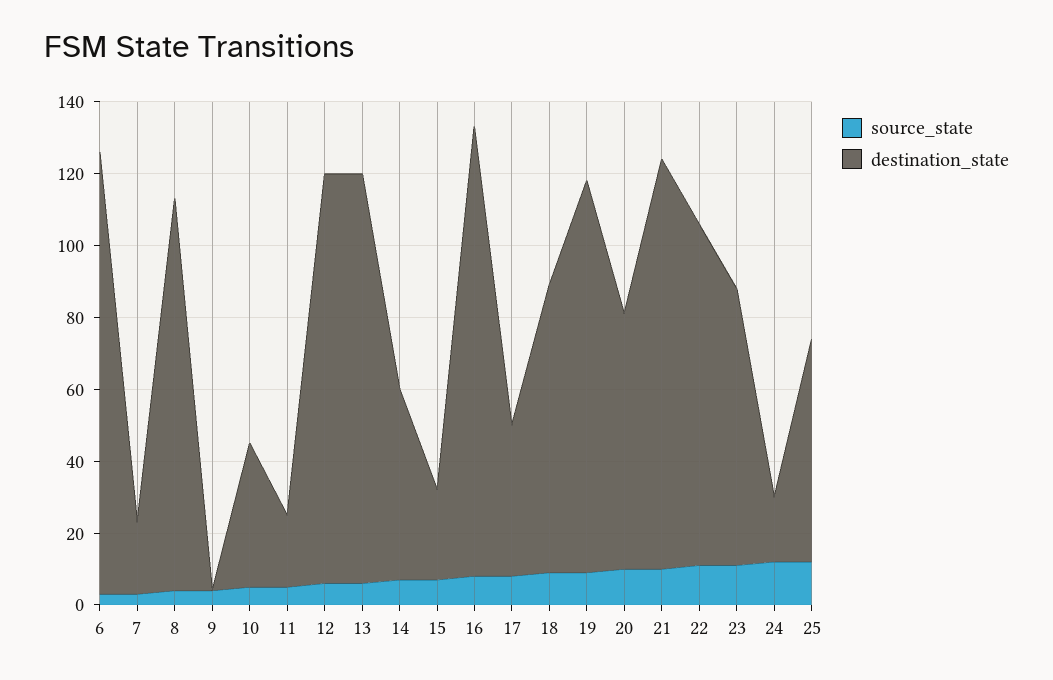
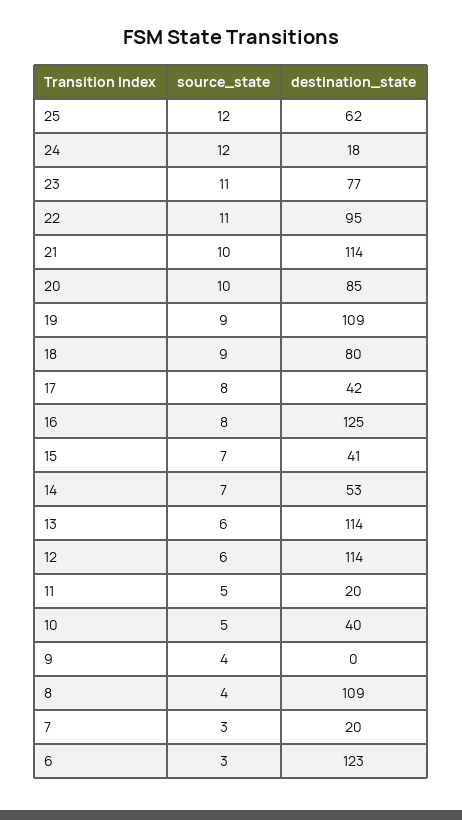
destination_state, 15: 25 -> 41
destination_state, 20: 70 -> 85

